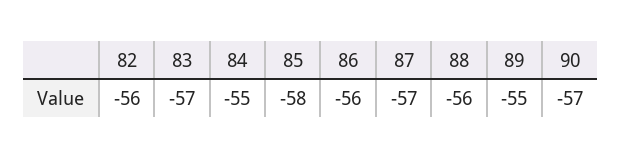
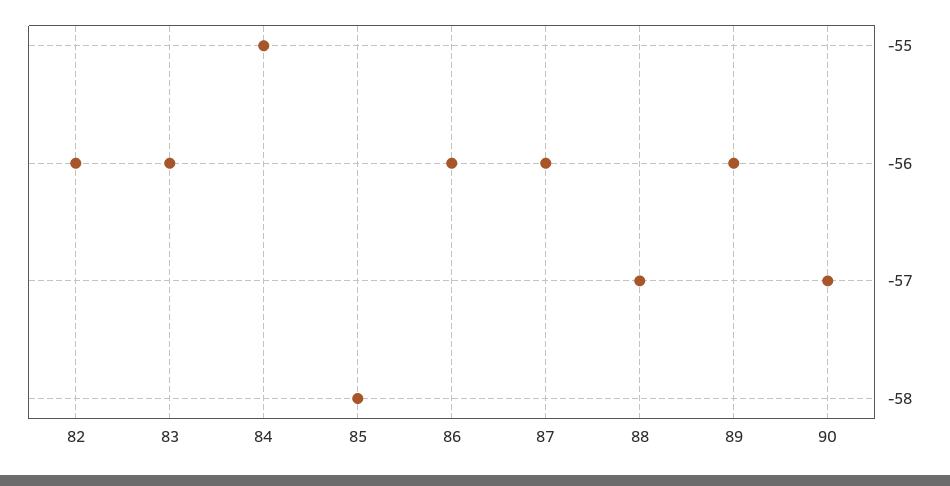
83: -57 -> -56
87: -57 -> -56
88: -56 -> -57
89: -55 -> -56

